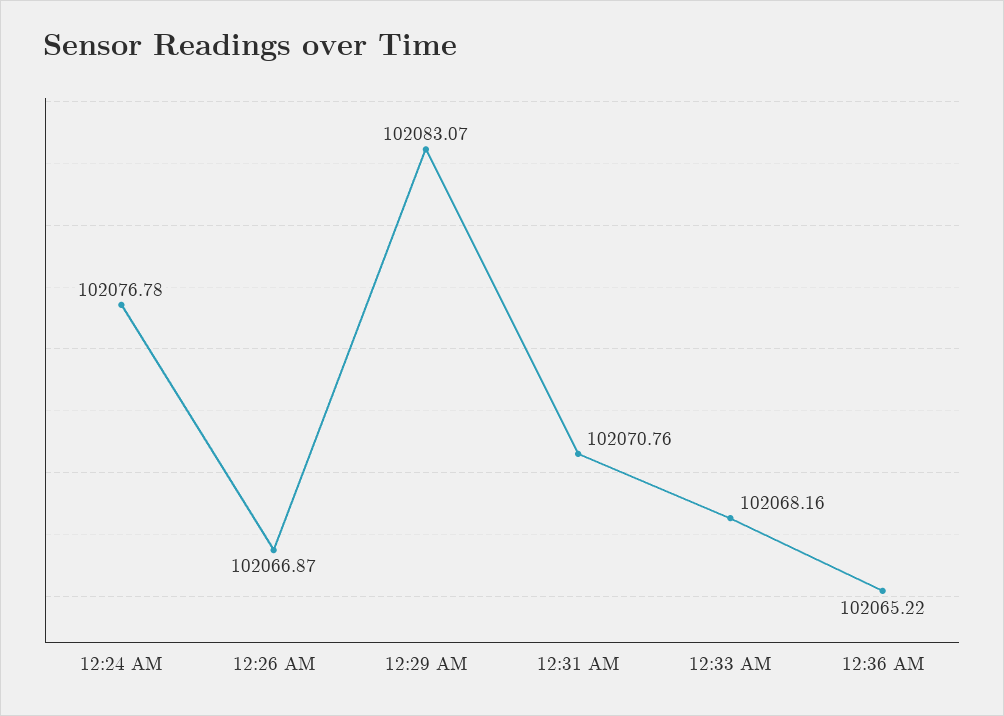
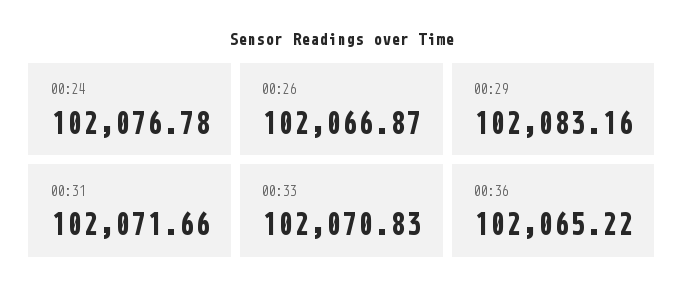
12:29 AM: 102083.07 -> 102083.16
12:31 AM: 102070.76 -> 102071.66
12:33 AM: 102068.16 -> 102070.83

